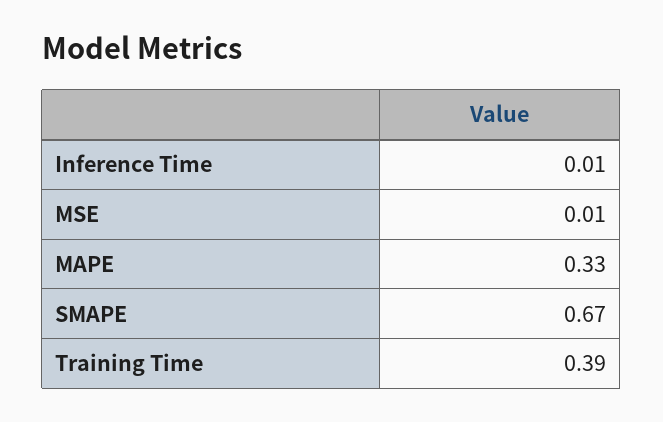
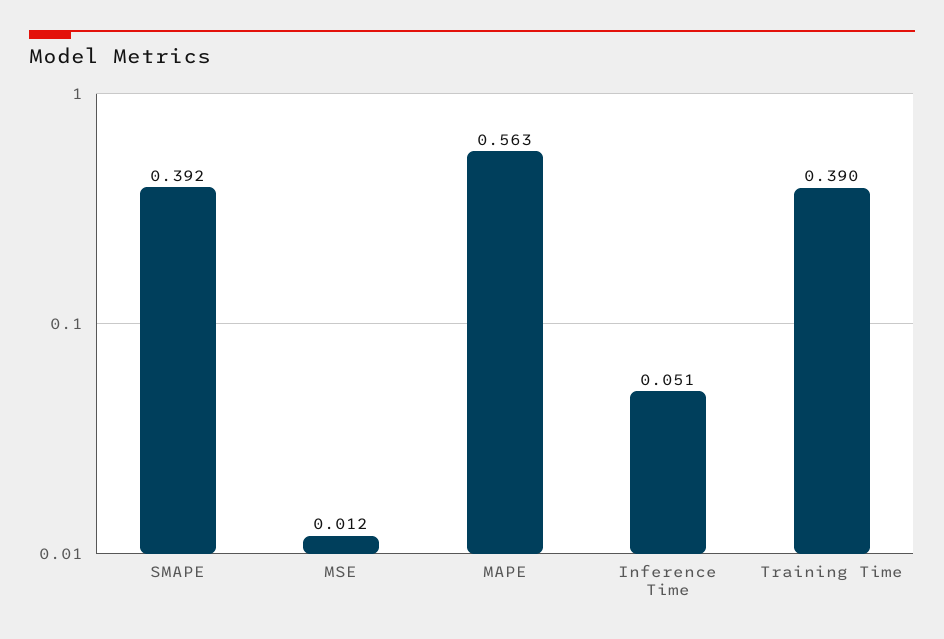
Inference Time: 0.01 -> 0.051
MAPE: 0.33 -> 0.563
SMAPE: 0.67 -> 0.392

